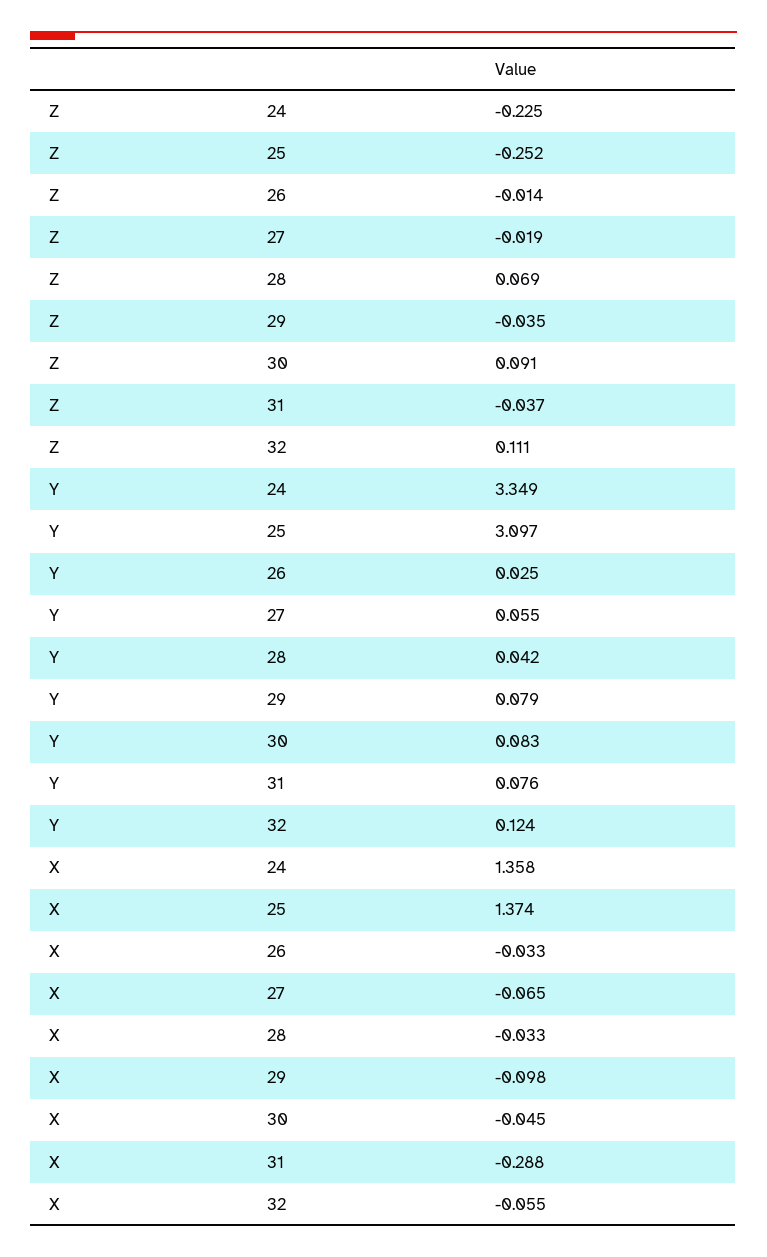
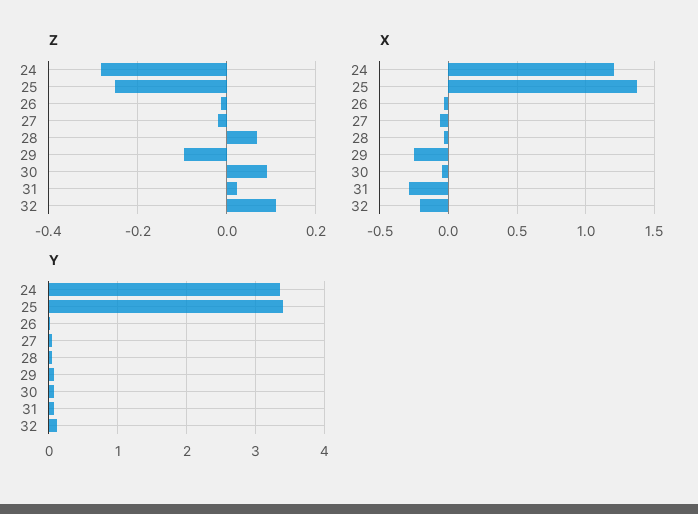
Z, 24: -0.225 -> -0.28
Z, 29: -0.035 -> -0.1
Z, 31: -0.037 -> 0.02
Y, 25: 3.097 -> 3.4
X, 24: 1.358 -> 1.2
X, 29: -0.098 -> -0.25
X, 32: -0.055 -> -0.2

